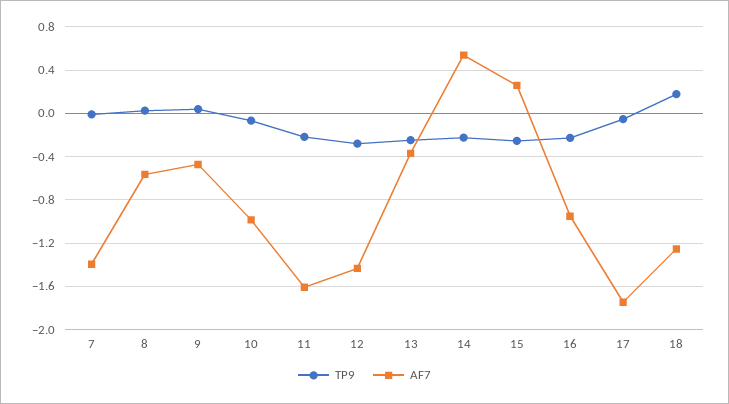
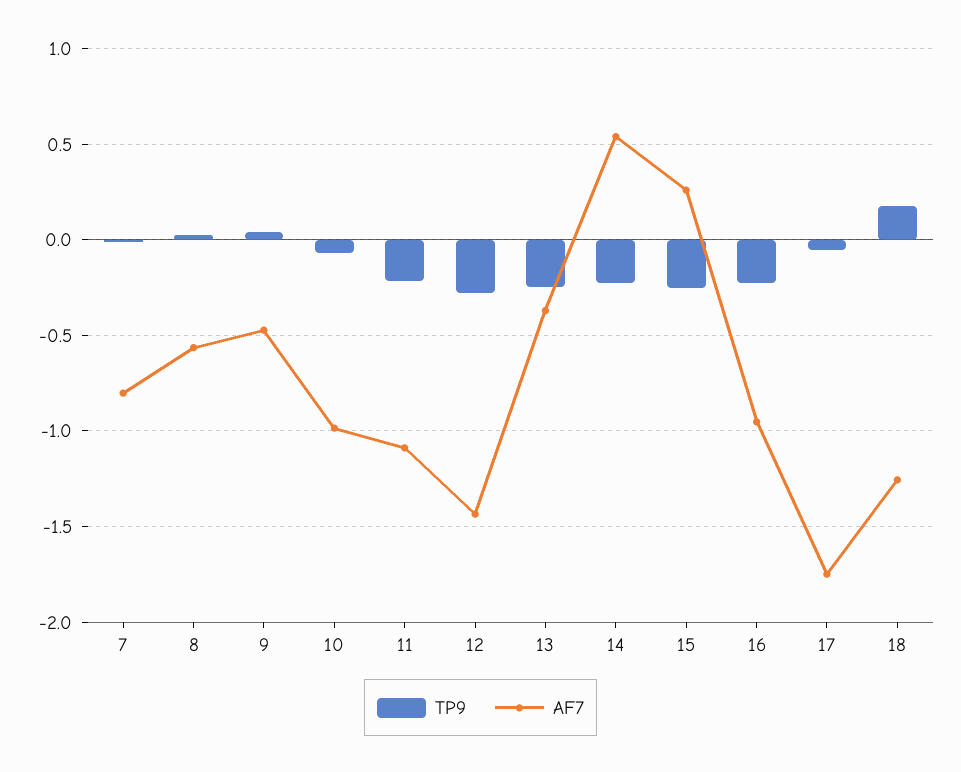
AF7, 7: -1.4 -> -0.8
AF7, 11: -1.6 -> -1.1

